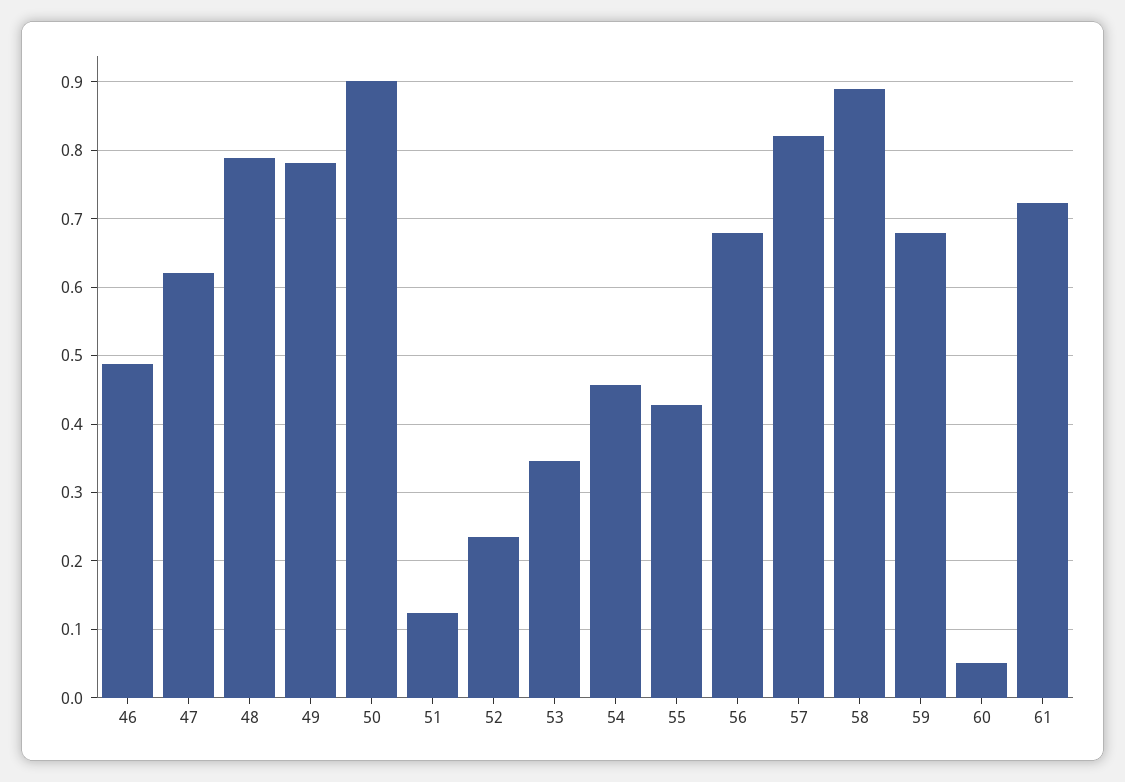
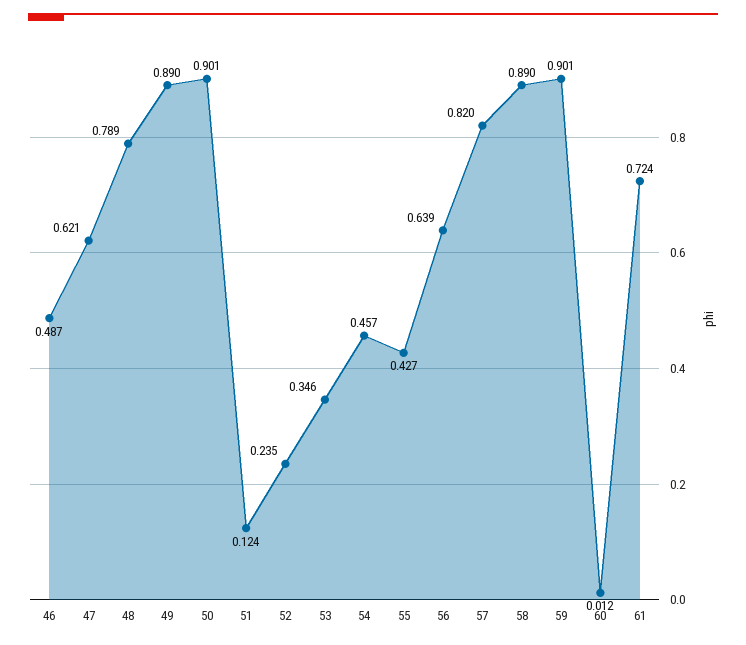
49: 0.78 -> 0.89
56: 0.68 -> 0.639
59: 0.68 -> 0.901
60: 0.05 -> 0.012

